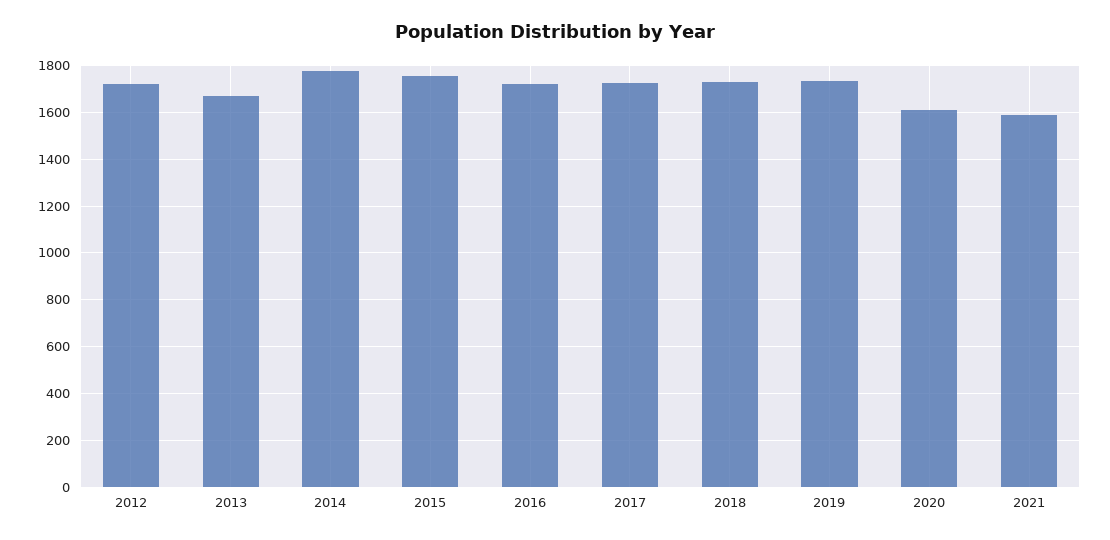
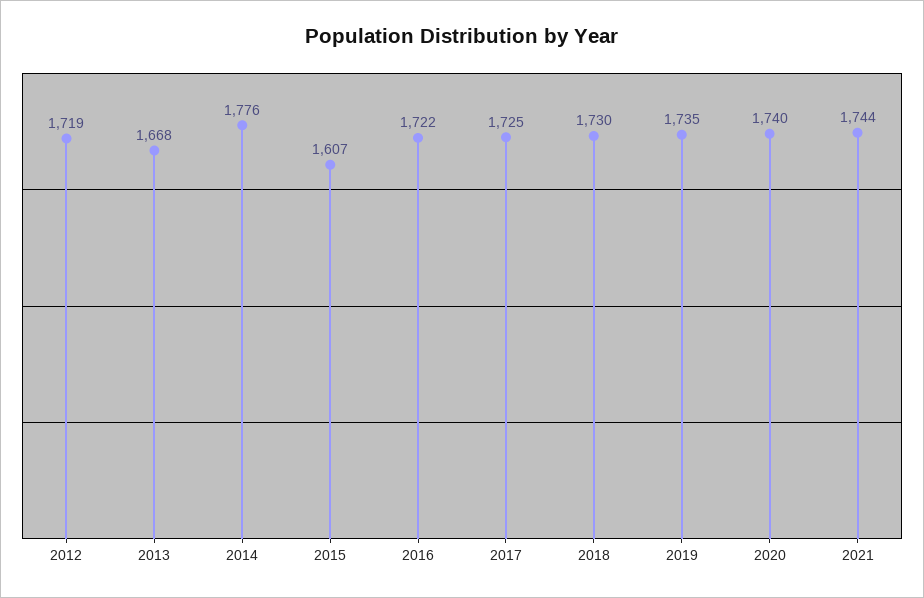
2015: 1750 -> 1607
2020: 1600 -> 1740
2021: 1600 -> 1744

